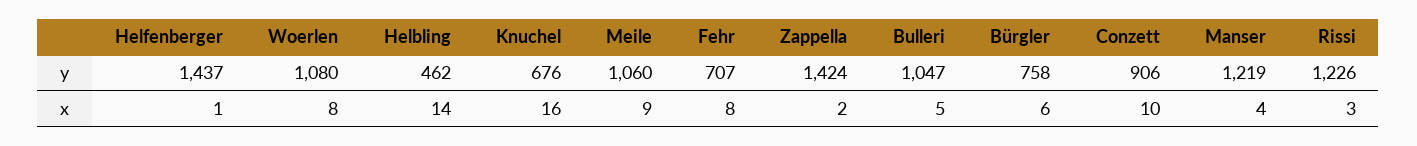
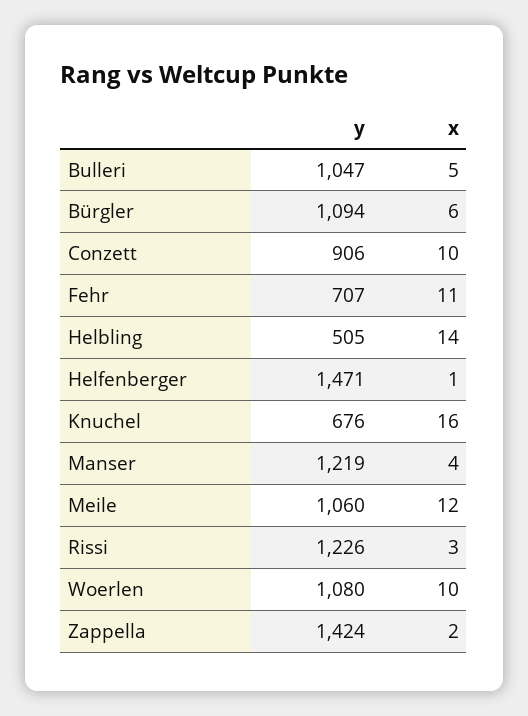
Helfenberger, y: 1437 -> 1471
Helbling, y: 462 -> 505
Bürgler, y: 758 -> 1094
Woerlen, x: 8 -> 10
Meile, x: 9 -> 12
Fehr, x: 8 -> 11

